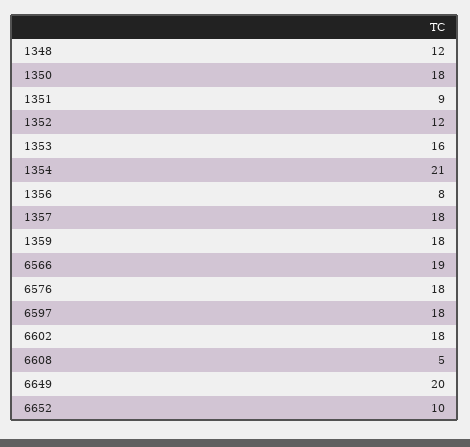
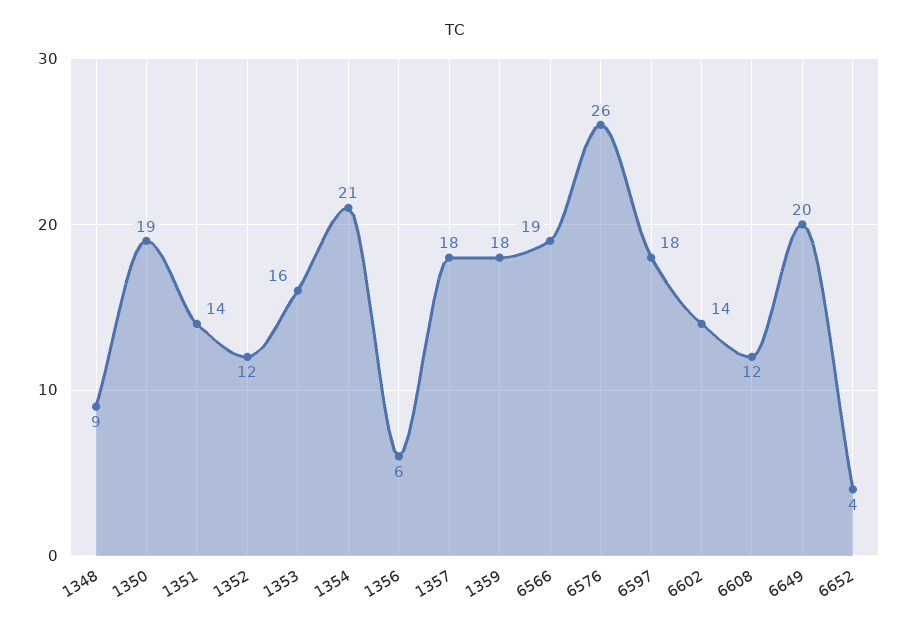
1348: 12 -> 9
1350: 18 -> 19
1351: 9 -> 14
1356: 8 -> 6
6576: 18 -> 26
6602: 18 -> 14
6608: 5 -> 12
6652: 10 -> 4

